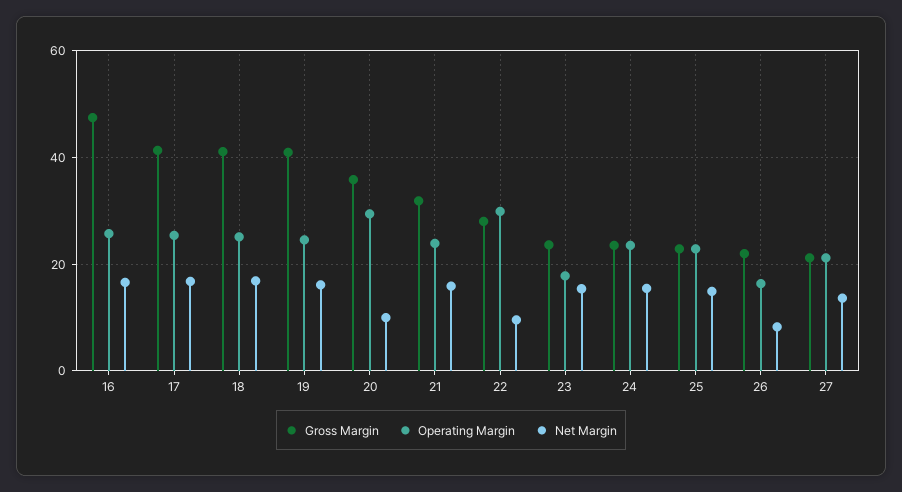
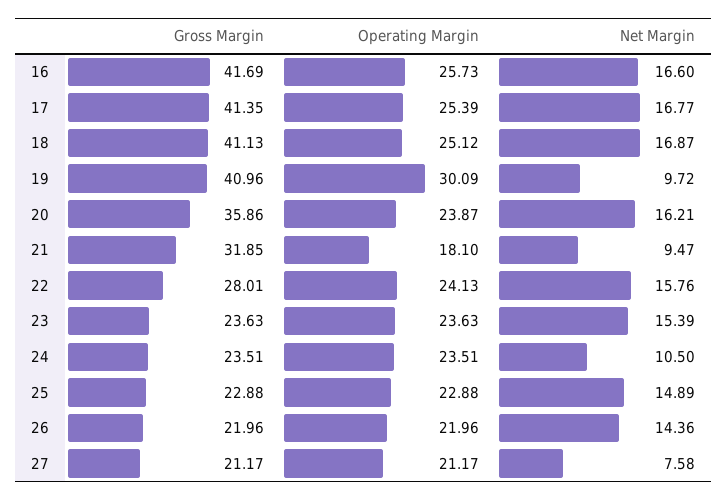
Gross Margin, 16: 48 -> 41.69
Operating Margin, 19: 24 -> 30.09
Net Margin, 19: 16 -> 9.72
Operating Margin, 20: 30 -> 23.87
Net Margin, 20: 10 -> 16.21
Operating Margin, 21: 24 -> 18.1
Net Margin, 21: 16 -> 9.47
Operating Margin, 22: 30 -> 24.13
Net Margin, 22: 10 -> 15.76
Operating Margin, 23: 18 -> 23.63
Net Margin, 24: 16 -> 10.5
Operating Margin, 26: 16 -> 21.96
Net Margin, 26: 8 -> 14.36
Net Margin, 27: 14 -> 7.58

